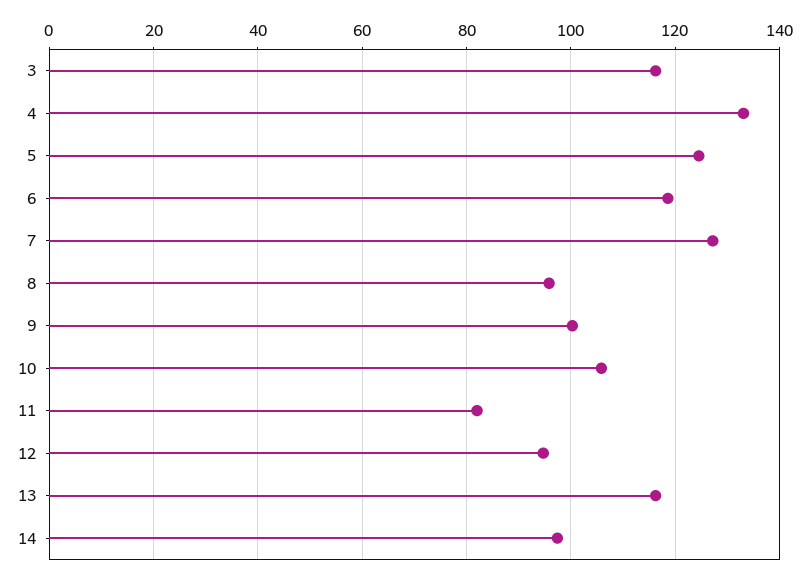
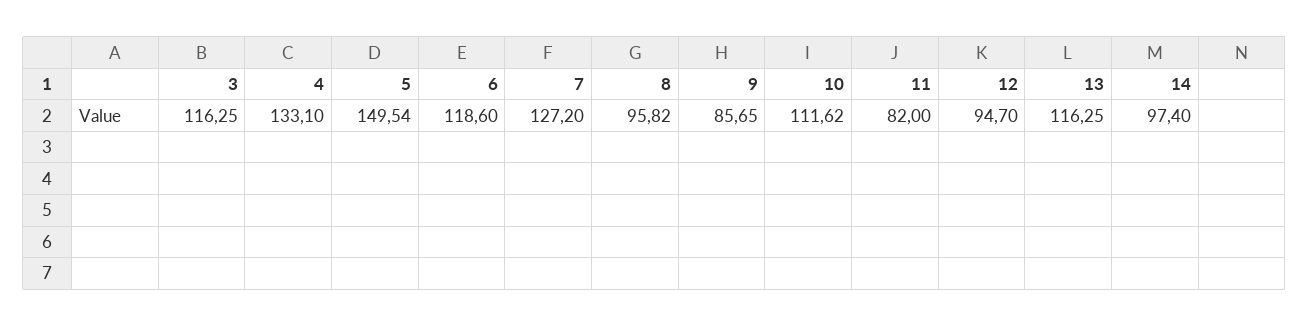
5: 124 -> 149.54
9: 100 -> 85.65
10: 106 -> 111.62

